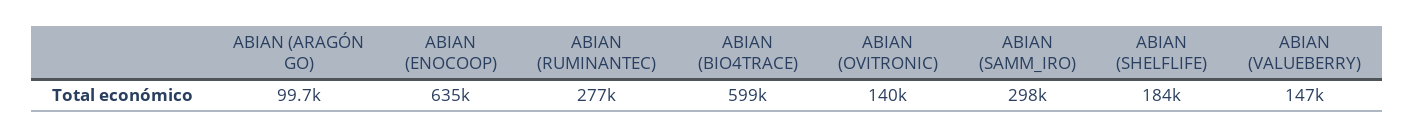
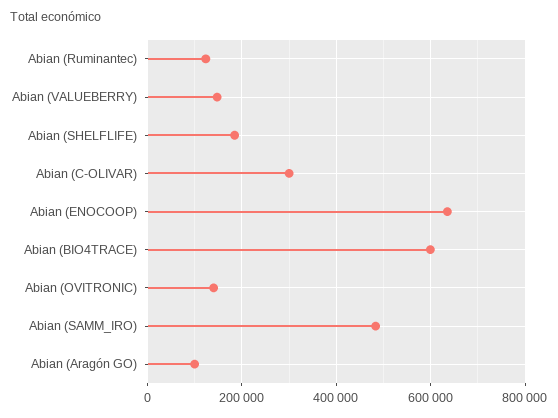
ABIAN (RUMINANTEC): 277000 -> 120000
ABIAN (SAMM_IRO): 298000 -> 480000
Abian (C-OLIVAR): none -> 300000

